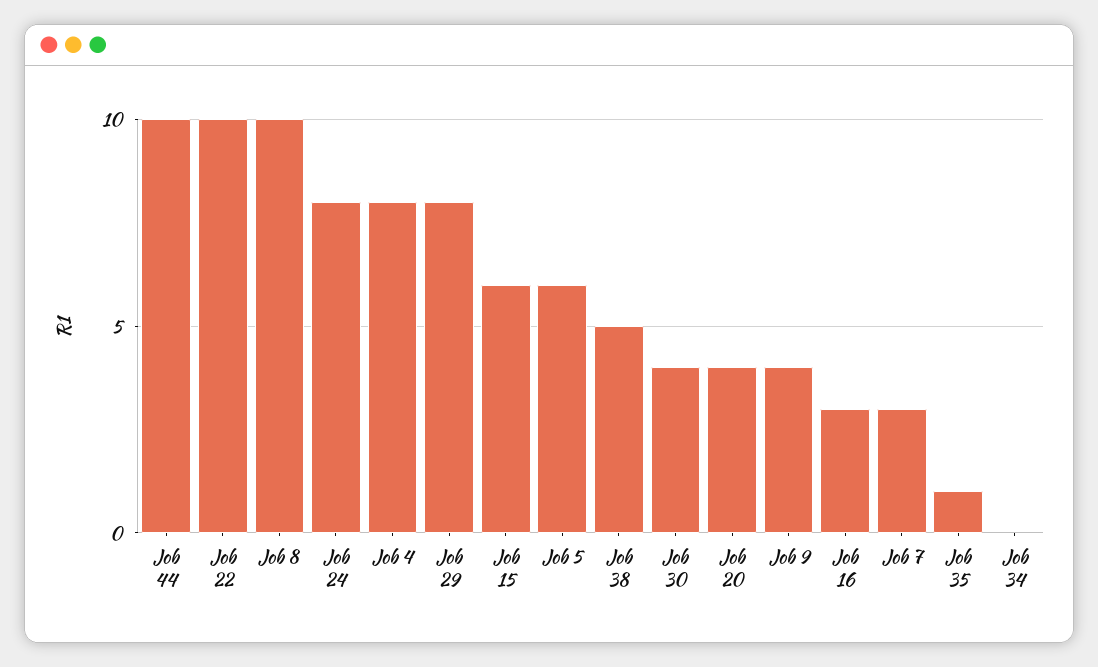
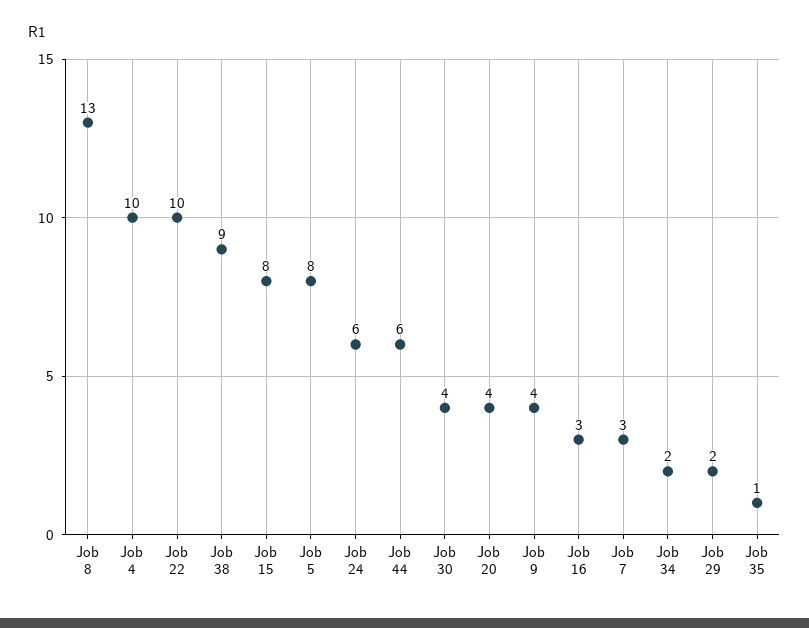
Job 44: 10 -> 6
Job 8: 10 -> 13
Job 24: 8 -> 6
Job 4: 8 -> 10
Job 29: 8 -> 2
Job 15: 6 -> 8
Job 5: 6 -> 8
Job 38: 5 -> 9
Job 34: 0 -> 2

